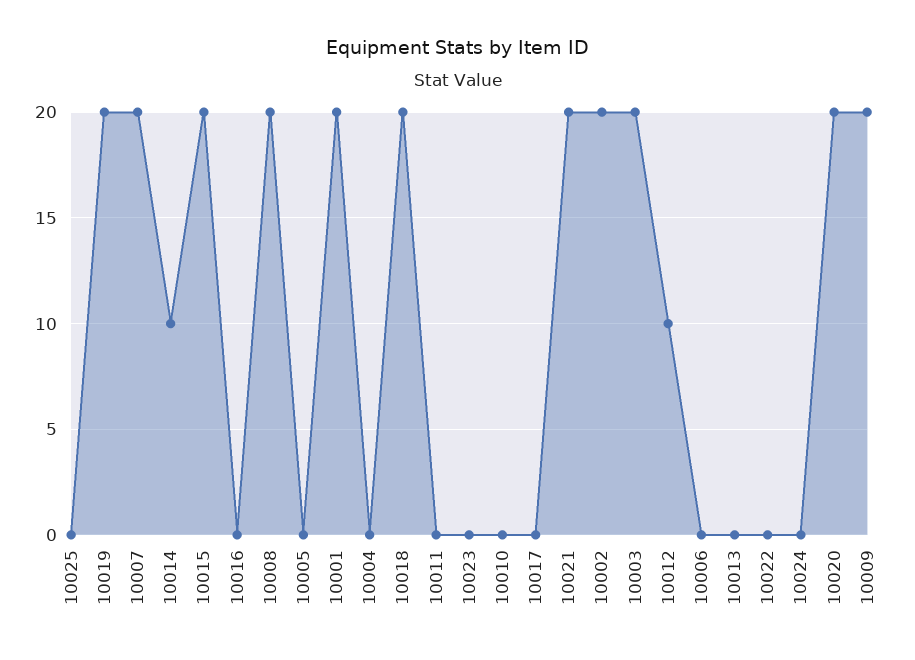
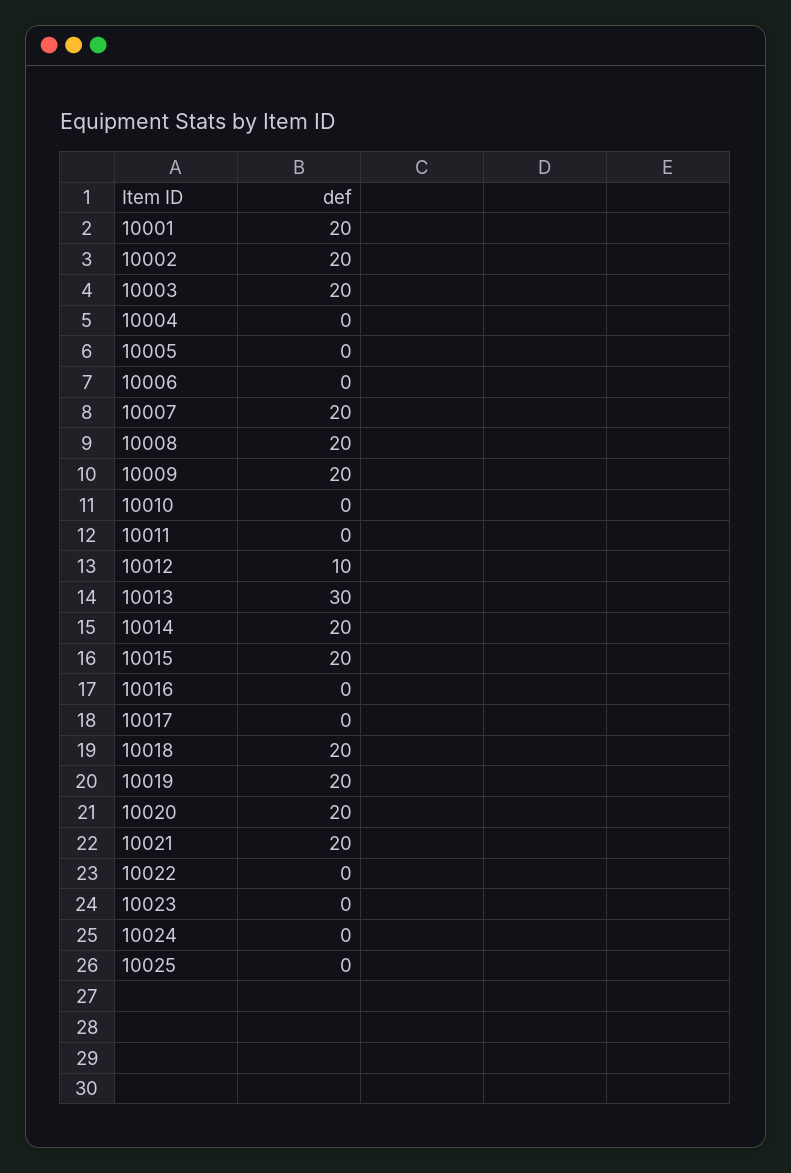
10014: 10 -> 20
10013: 0 -> 30

